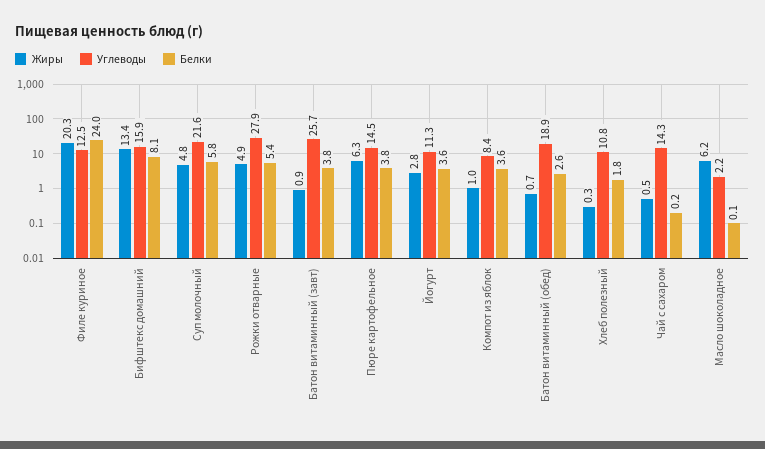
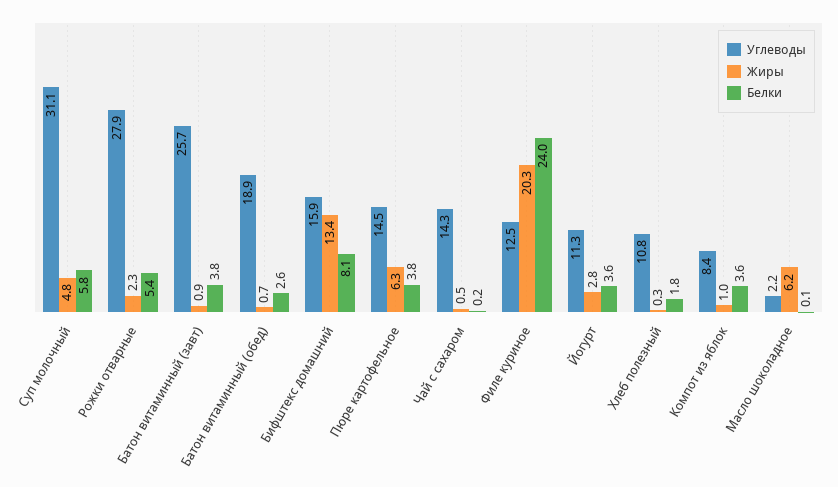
Углеводы, Суп молочный: 21.6 -> 31.1
Жиры, Рожки отварные: 4.9 -> 2.3

